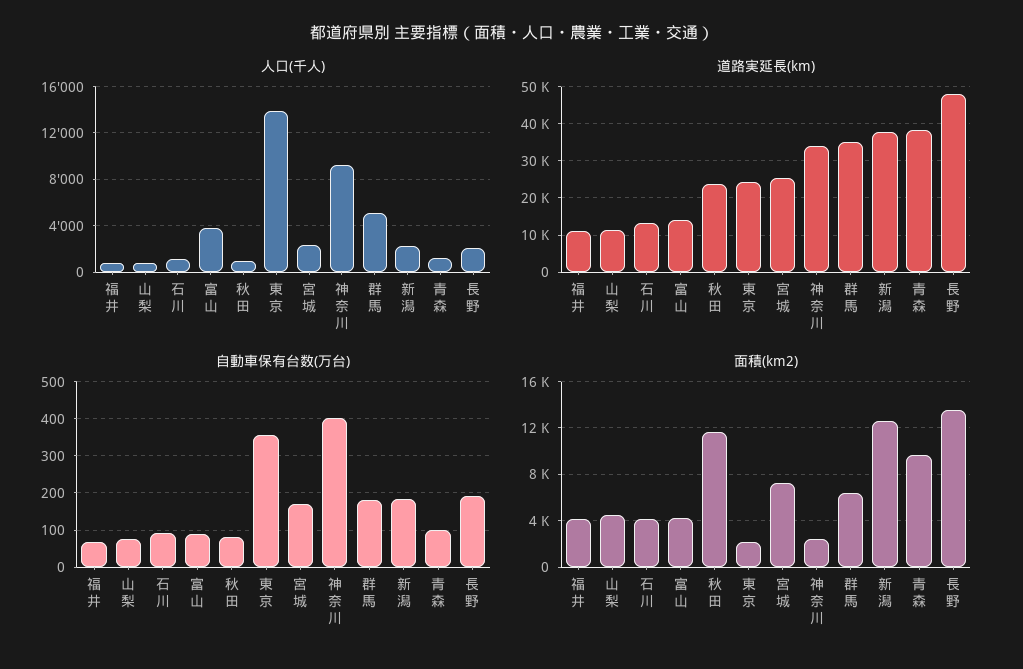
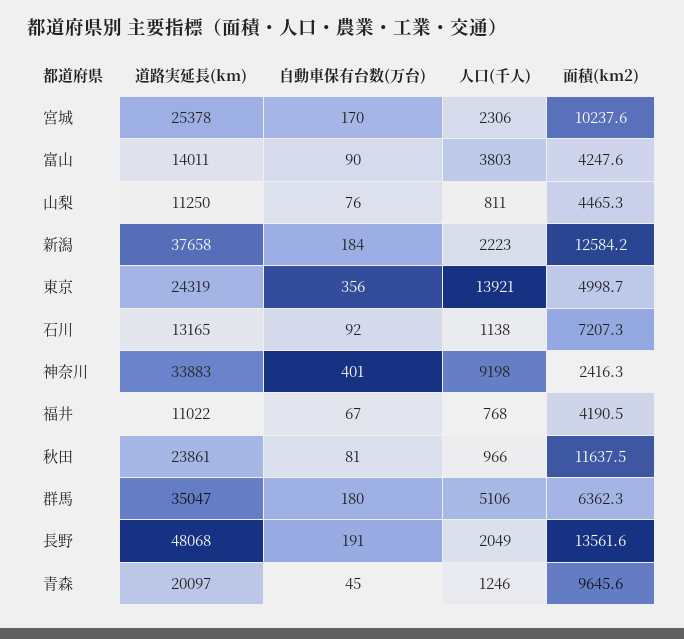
道路実延長(km), 青森: 38000 -> 20097
自動車保有台数(万台), 青森: 100 -> 45
面積(km2), 石川: 4000 -> 7207.3
面積(km2), 東京: 2000 -> 4998.7
面積(km2), 宮城: 7000 -> 10237.6

